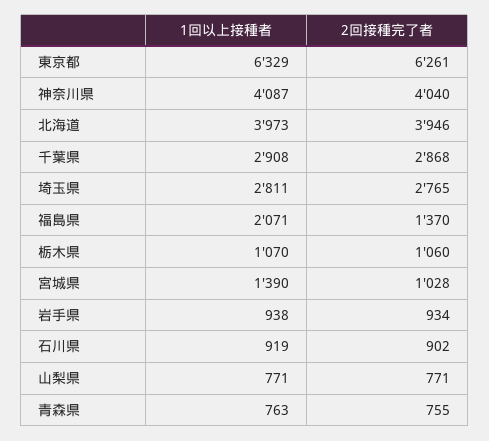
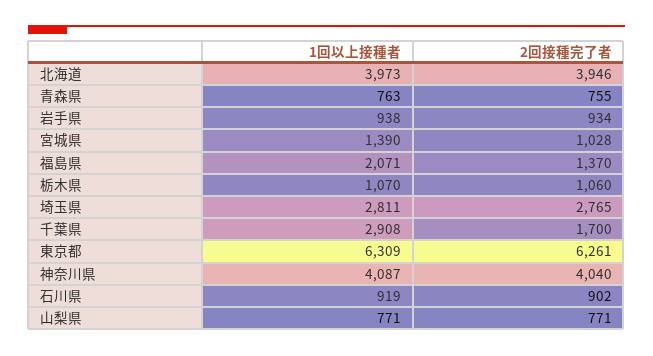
1回以上接種者, 東京都: 6329 -> 6309
2回接種完了者, 千葉県: 2868 -> 1700

